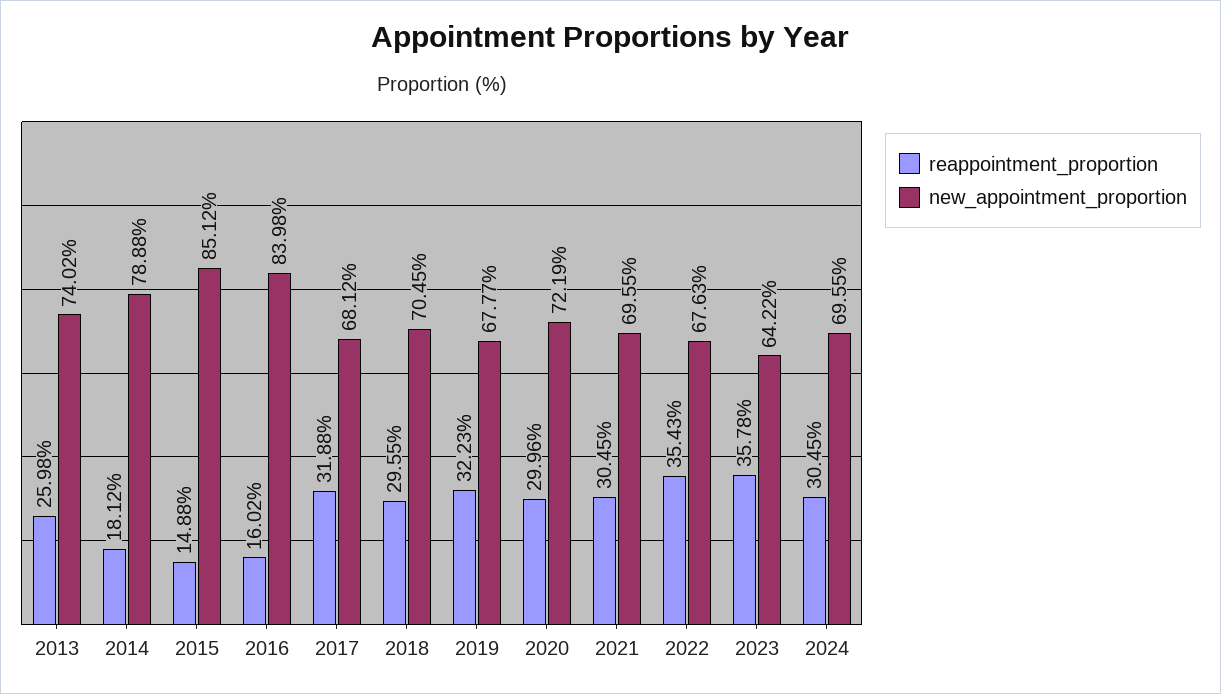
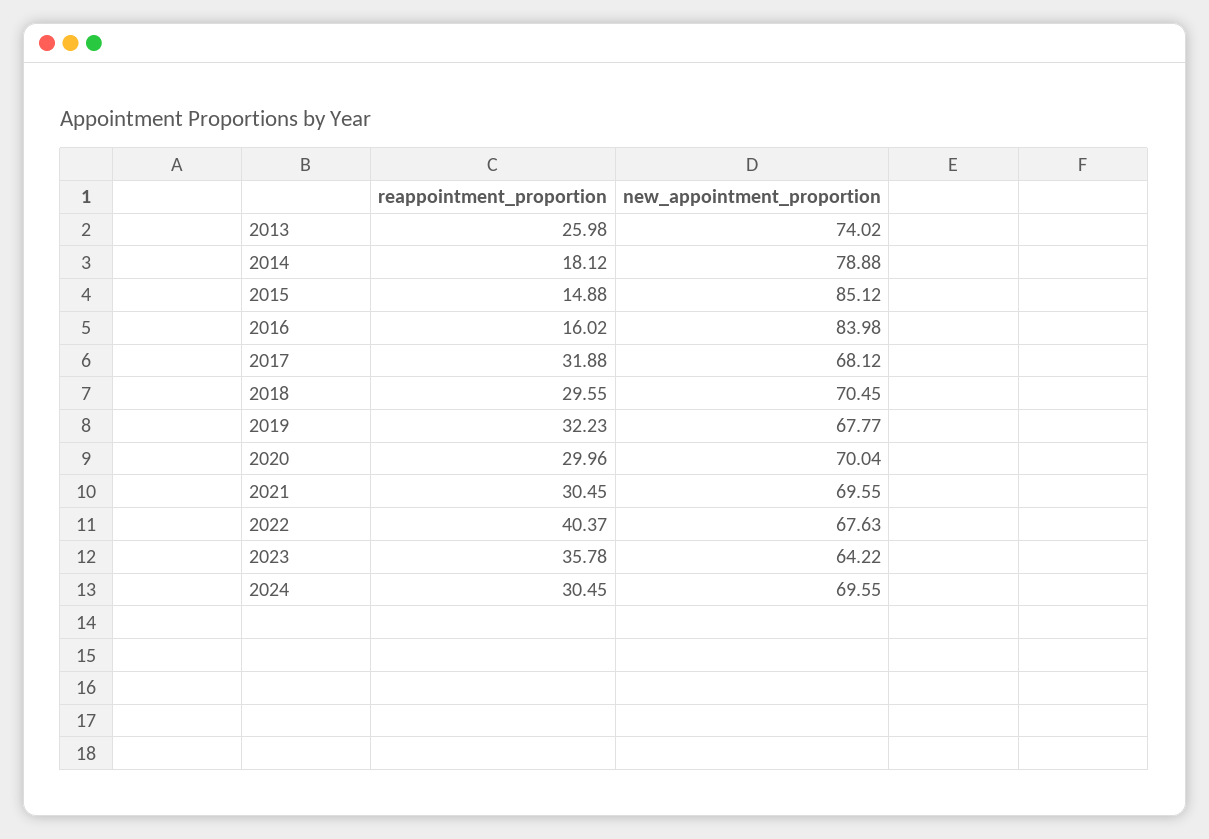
new_appointment_proportion, 2020: 72.19 -> 70.04
reappointment_proportion, 2022: 35.43 -> 40.37

